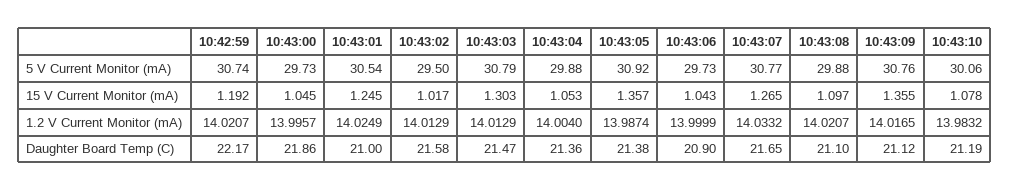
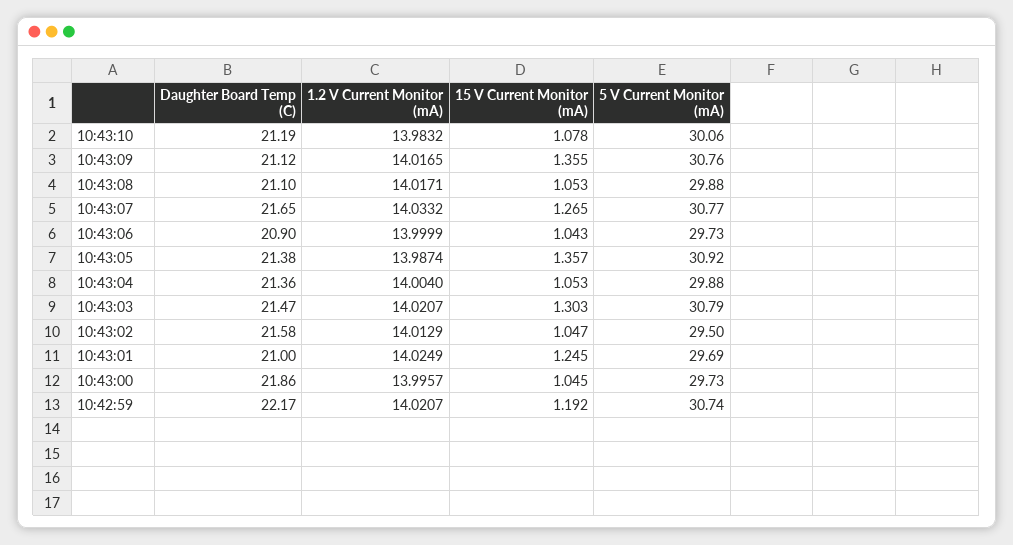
10:43:01, 5 V Current Monitor (mA): 30.54 -> 29.69
10:43:02, 15 V Current Monitor (mA): 1.017 -> 1.047
10:43:08, 15 V Current Monitor (mA): 1.097 -> 1.053
10:43:03, 1.2 V Current Monitor (mA): 14.0129 -> 14.0207
10:43:08, 1.2 V Current Monitor (mA): 14.0207 -> 14.0171

